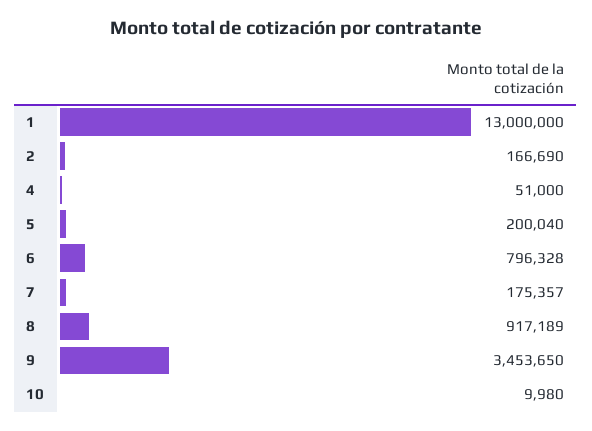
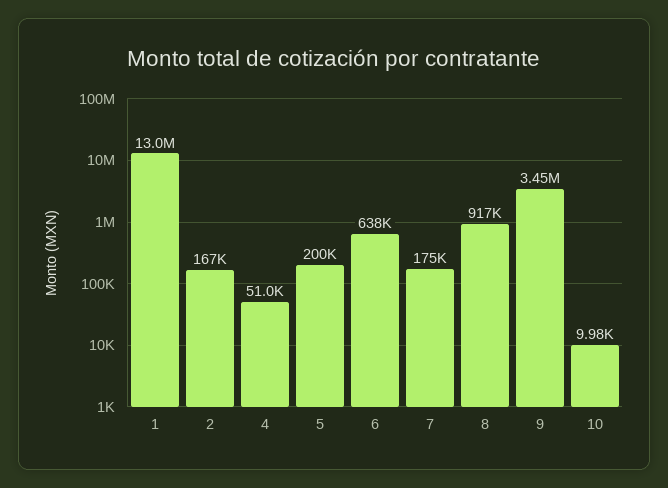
6: 796328 -> 638000

